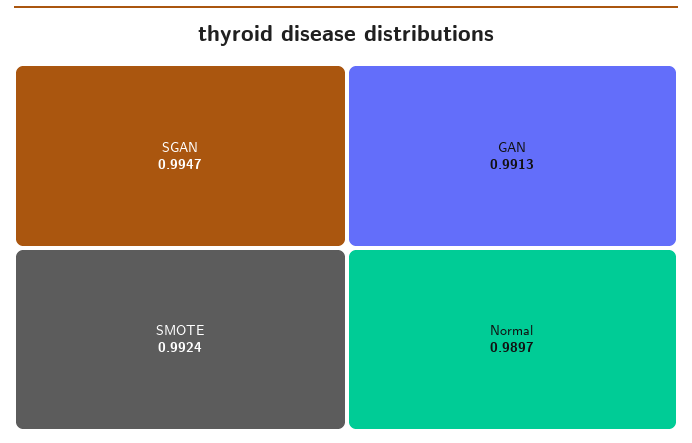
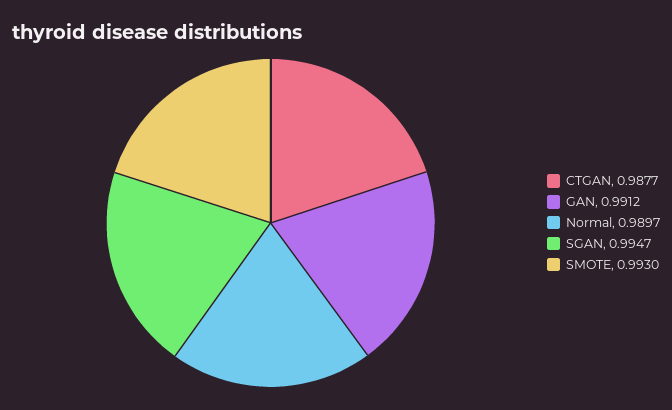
SMOTE: 0.9924 -> 0.993
GAN: 0.9913 -> 0.9912
CTGAN: none -> 0.9877

